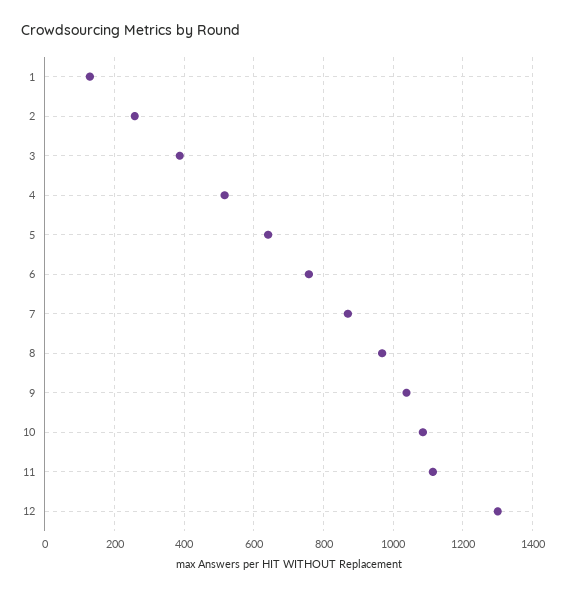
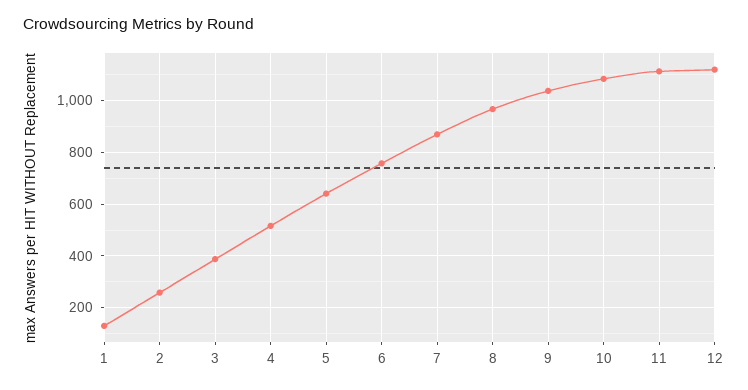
12: 1300 -> 1125

